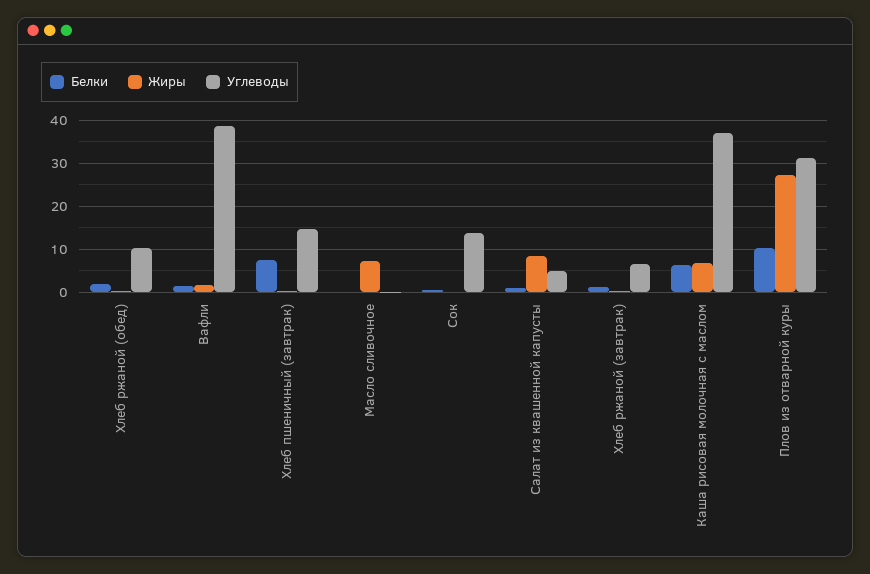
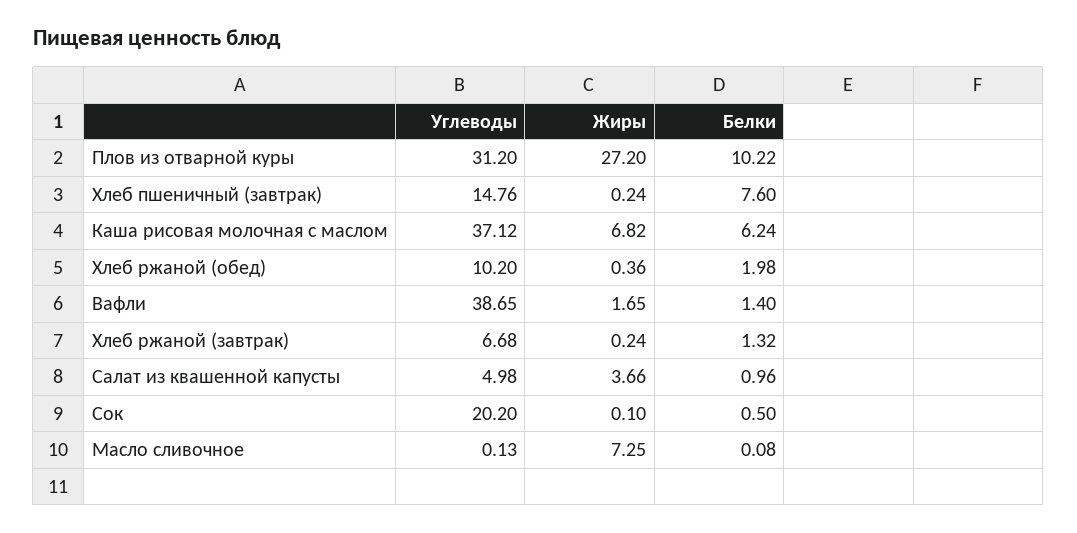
Углеводы, Сок: 14 -> 20.2
Жиры, Салат из квашенной капусты: 8 -> 3.66

